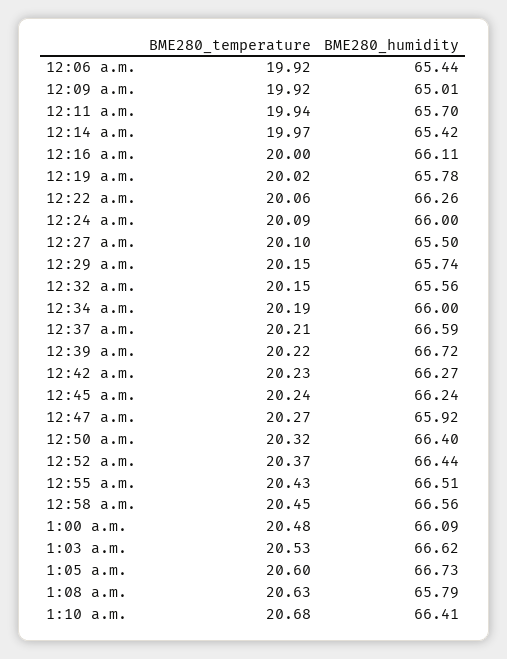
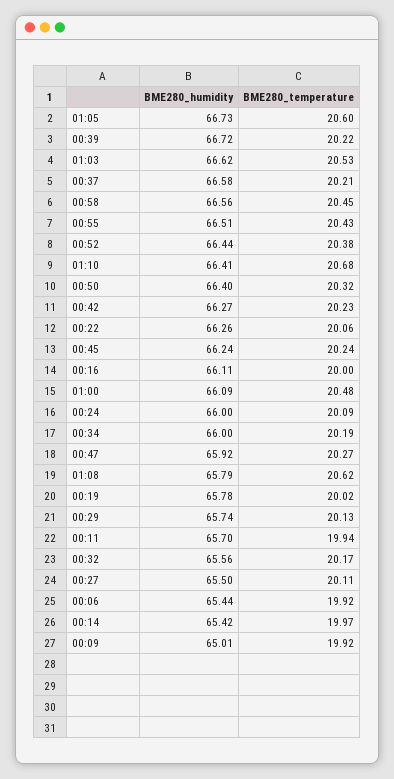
BME280_temperature, 12:27 a.m.: 20.1 -> 20.11
BME280_temperature, 12:29 a.m.: 20.15 -> 20.13
BME280_temperature, 12:32 a.m.: 20.15 -> 20.17
BME280_humidity, 12:37 a.m.: 66.59 -> 66.58
BME280_temperature, 12:52 a.m.: 20.37 -> 20.38
BME280_temperature, 1:08 a.m.: 20.63 -> 20.62

